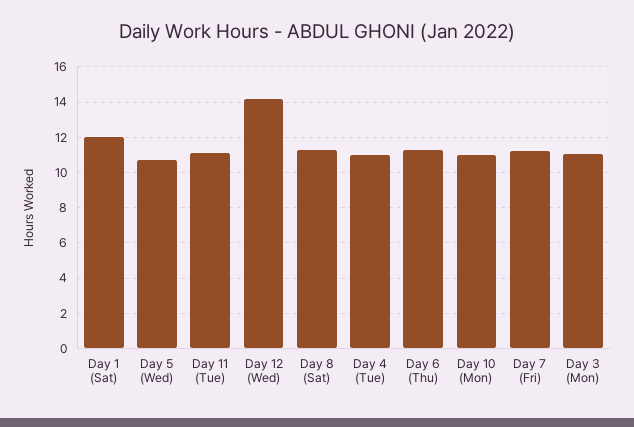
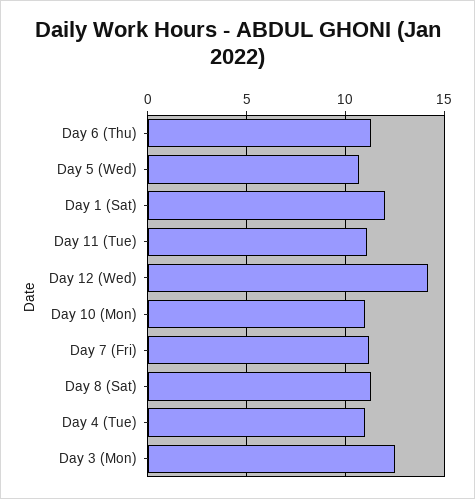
Day 3 (Mon): 11 -> 12.5

